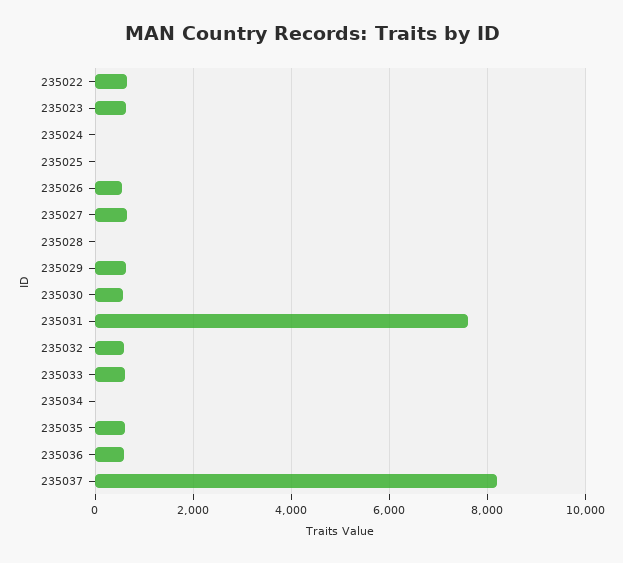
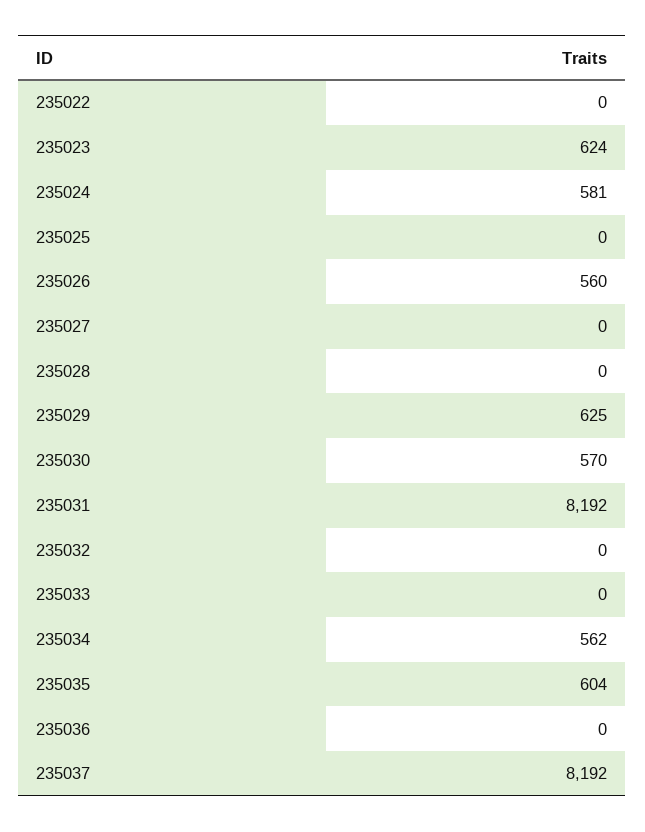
235022: 600 -> 0
235024: 0 -> 581
235027: 600 -> 0
235031: 7600 -> 8192
235032: 600 -> 0
235033: 600 -> 0
235034: 0 -> 562
235036: 600 -> 0

